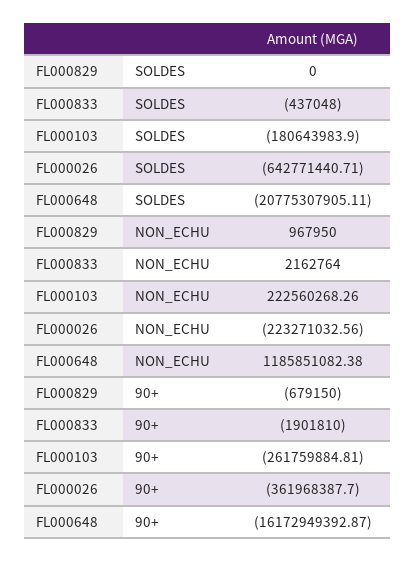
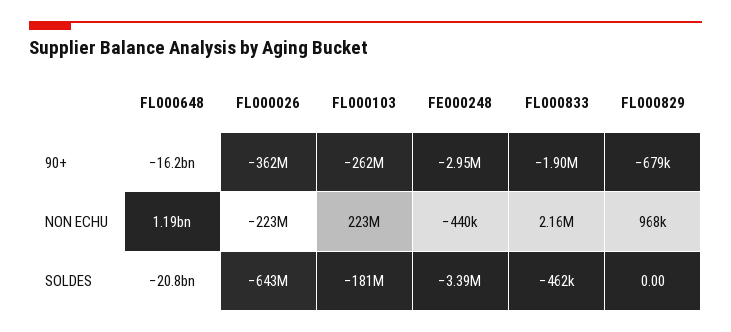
FL000833, SOLDES: -437048 -> -462000
FE000248, 90+: none -> -2950000
FE000248, NON_ECHU: none -> -440000
FE000248, SOLDES: none -> -3390000

